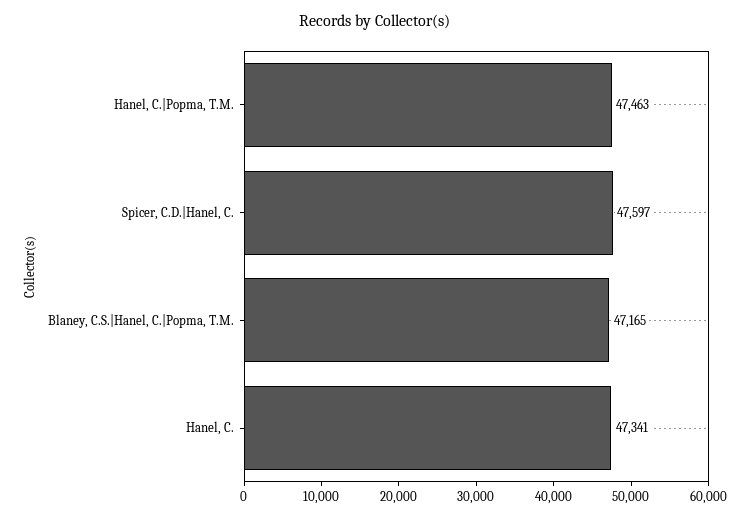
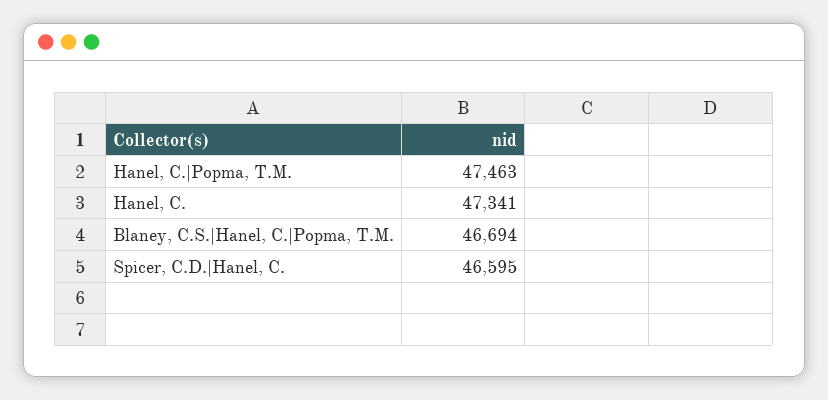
Spicer, C.D.|Hanel, C.: 47597 -> 46595
Blaney, C.S.|Hanel, C.|Popma, T.M.: 47165 -> 46694

